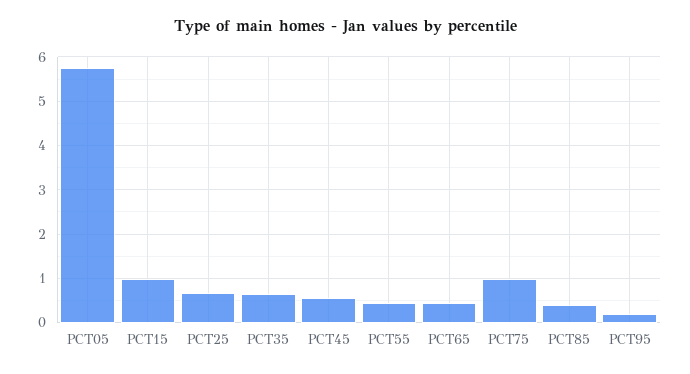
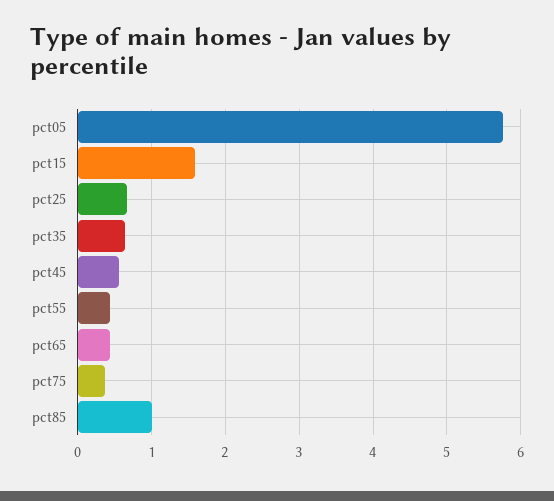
PCT15: 1 -> 1.6
PCT75: 1 -> 0.4
PCT85: 0.4 -> 1
PCT95: 0.2 -> none

